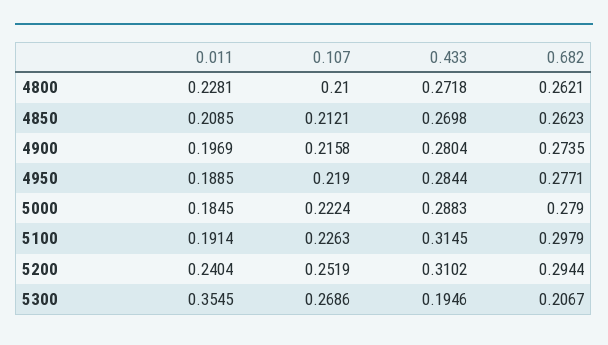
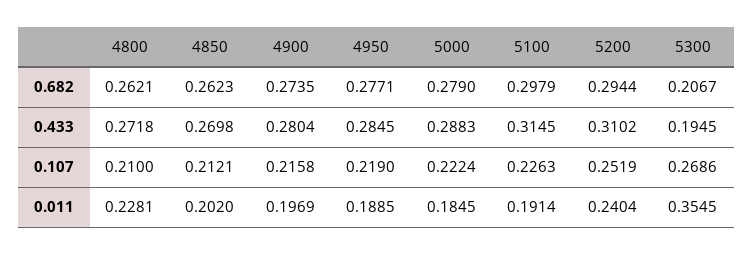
0.011, 4850: 0.2085 -> 0.202
0.433, 4950: 0.2844 -> 0.2845
0.433, 5300: 0.1946 -> 0.1945

